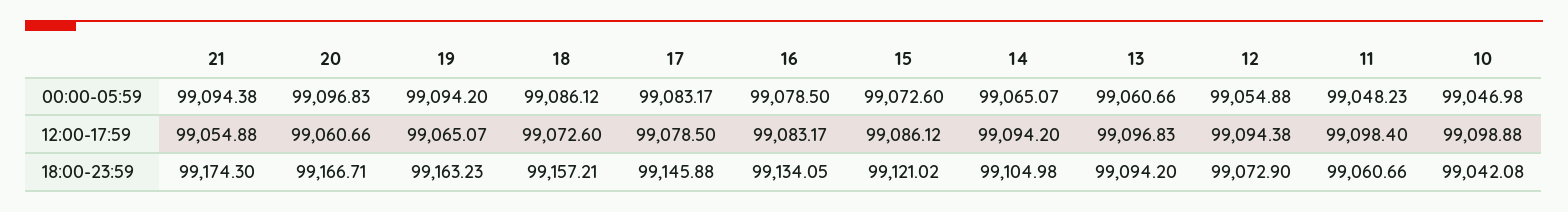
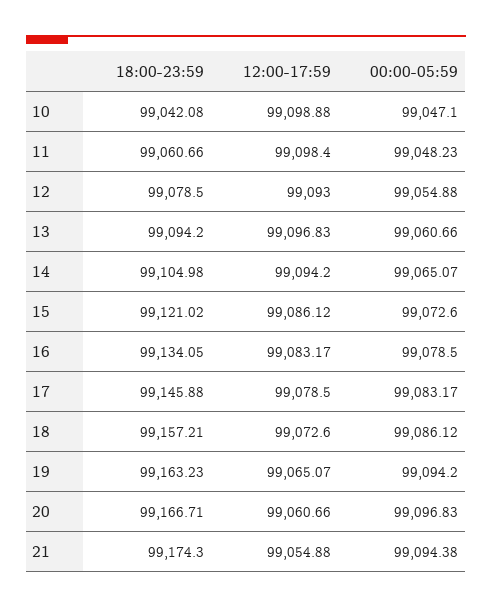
10, 00:00-05:59: 99046.98 -> 99047.1
12, 12:00-17:59: 99094.38 -> 99093
12, 18:00-23:59: 99072.9 -> 99078.5

